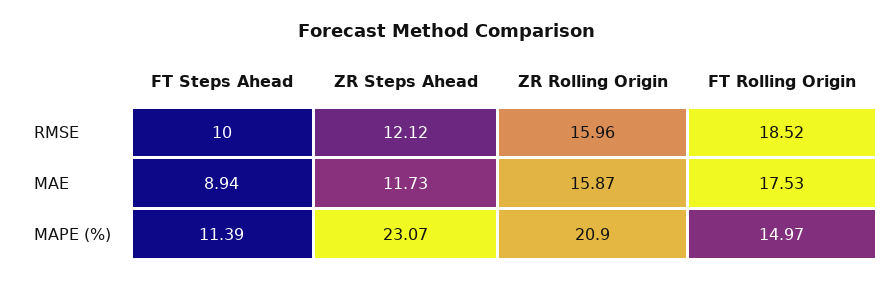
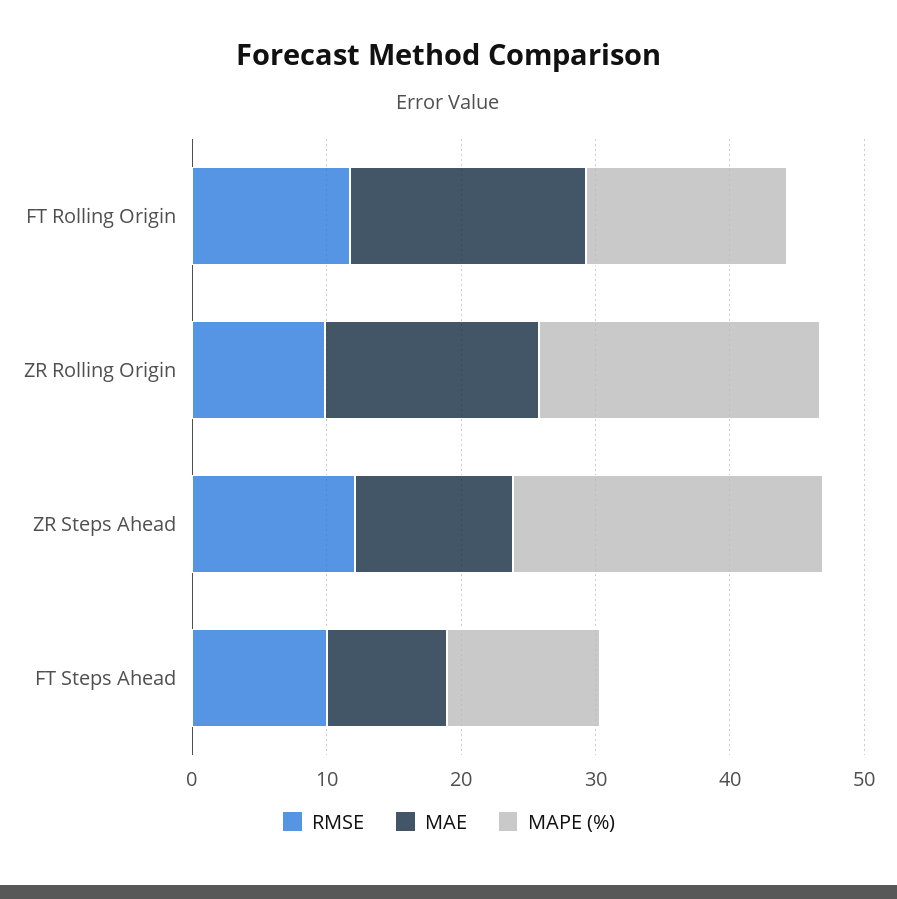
RMSE, ZR Rolling Origin: 15.96 -> 10
RMSE, FT Rolling Origin: 18.52 -> 12

